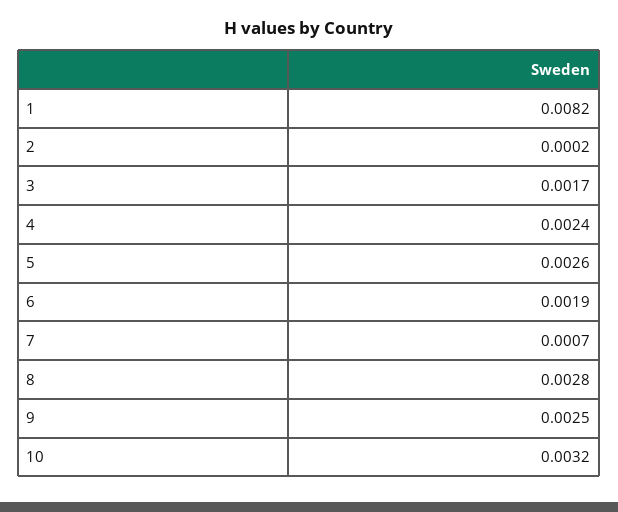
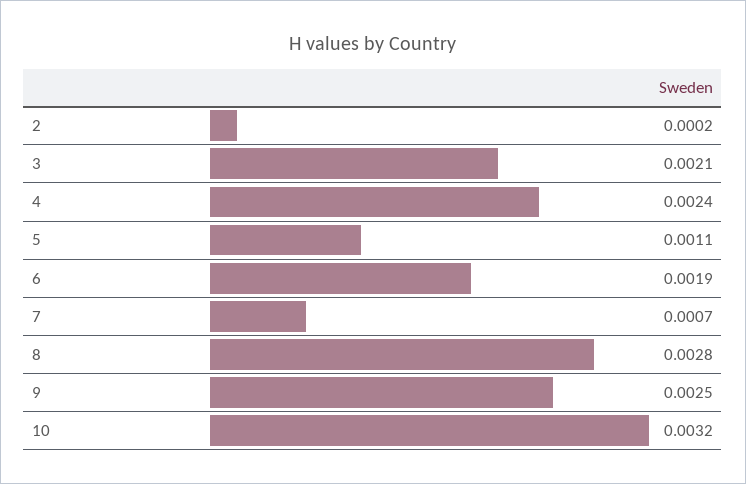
1: 0.0082 -> none
3: 0.0017 -> 0.0021
5: 0.0026 -> 0.0011

